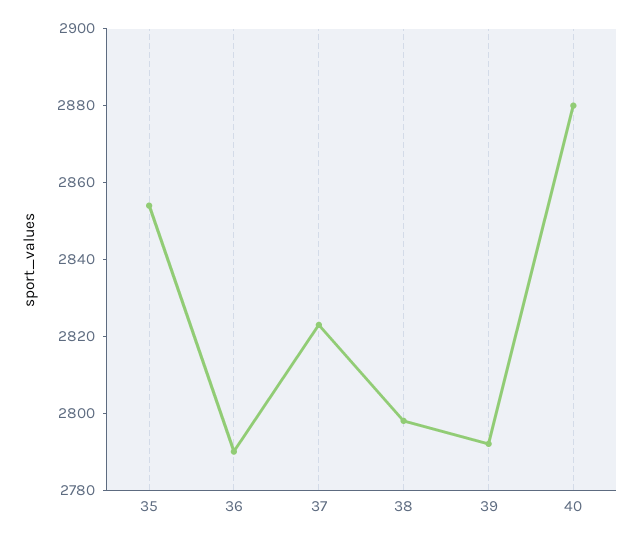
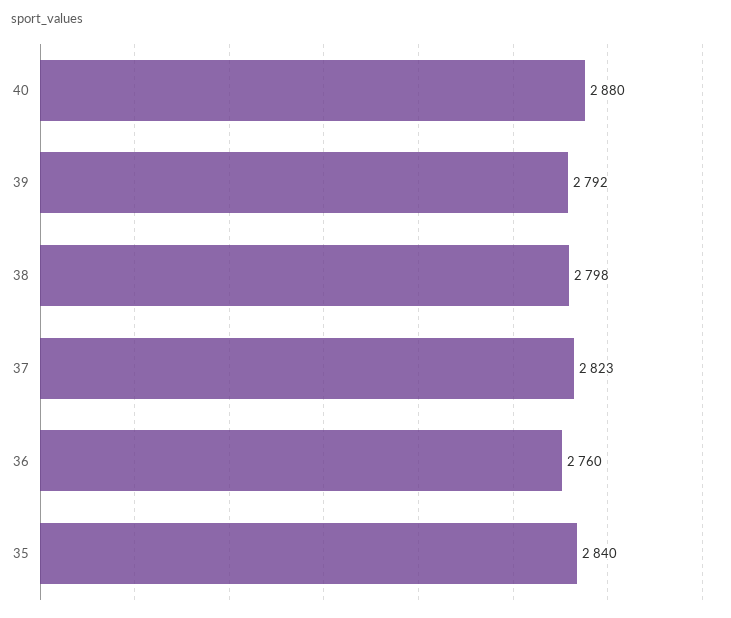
35: 2855 -> 2840
36: 2790 -> 2760

